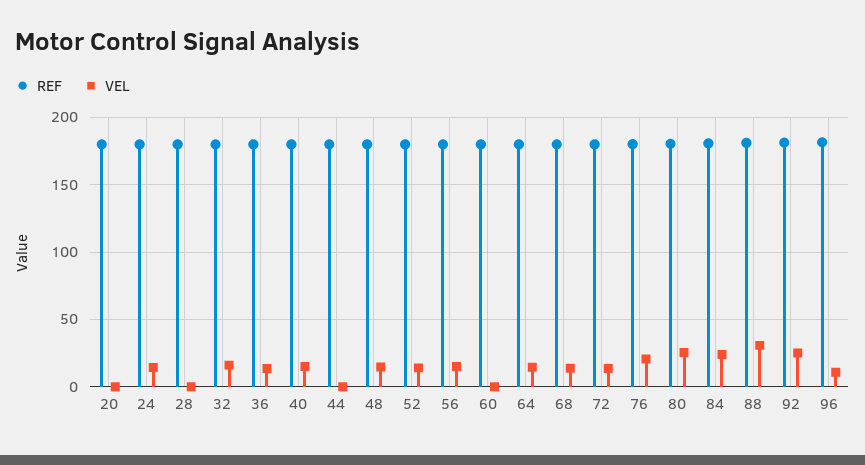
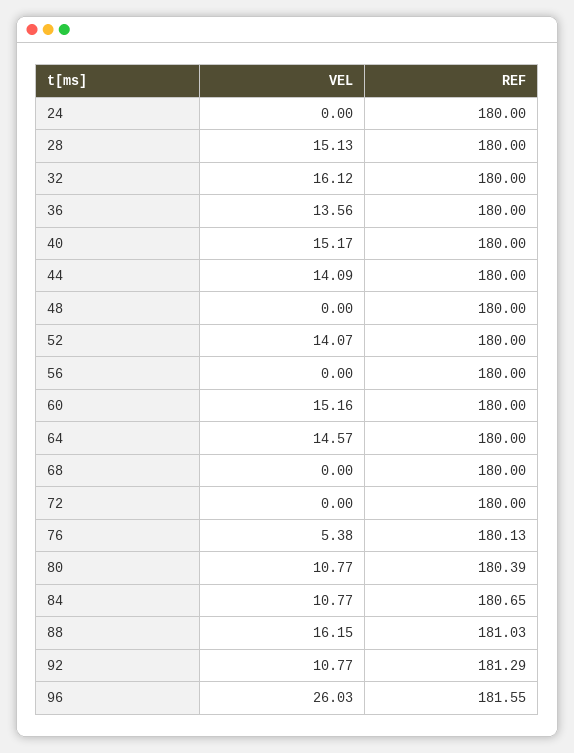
REF, 20: 180 -> none
VEL, 20: 0 -> none
VEL, 24: 15 -> 0
VEL, 28: 0 -> 15.13
VEL, 44: 0 -> 14.09
VEL, 48: 15 -> 0
VEL, 56: 15 -> 0
VEL, 60: 0 -> 15.16
VEL, 68: 15 -> 0
VEL, 72: 15 -> 0
VEL, 76: 20 -> 5.38
VEL, 80: 25 -> 10.77
VEL, 84: 25 -> 10.77
VEL, 88: 30 -> 16.15
VEL, 92: 25 -> 10.77
VEL, 96: 10 -> 26.03

